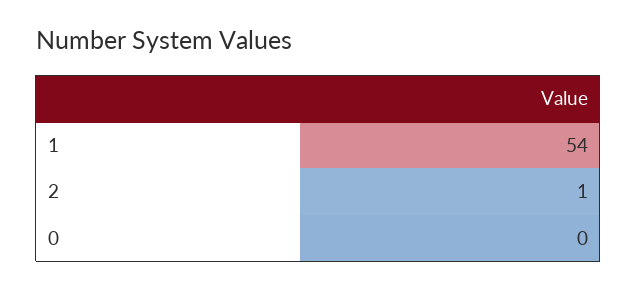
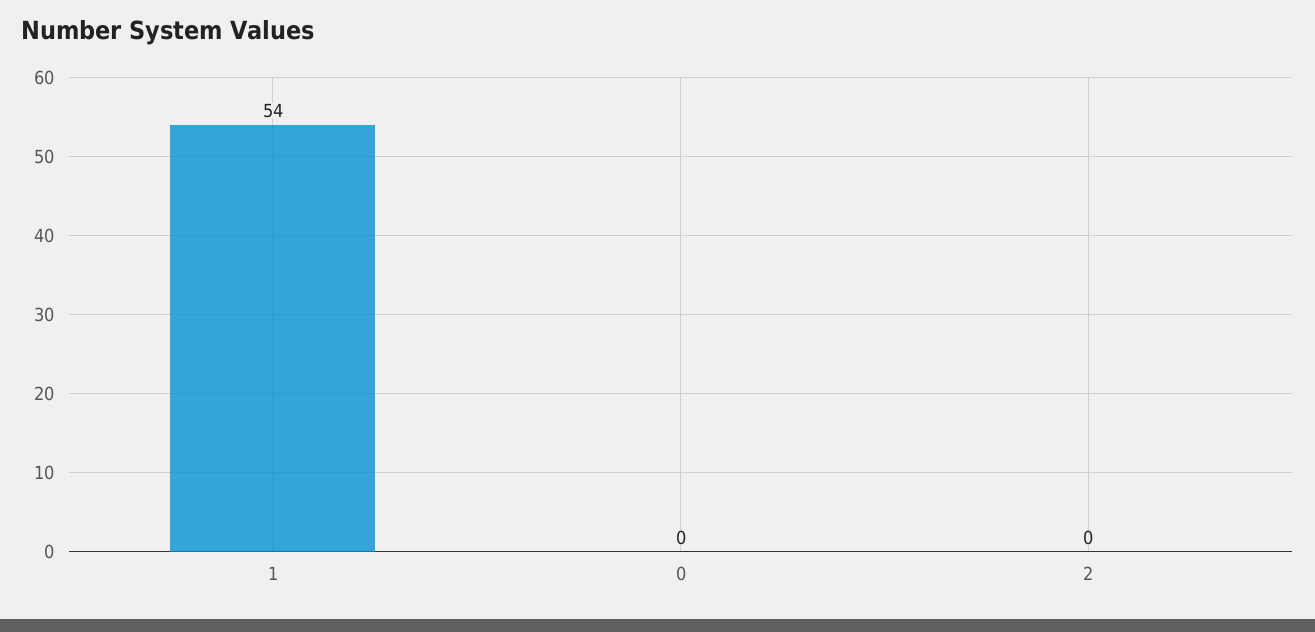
2: 1 -> 0

